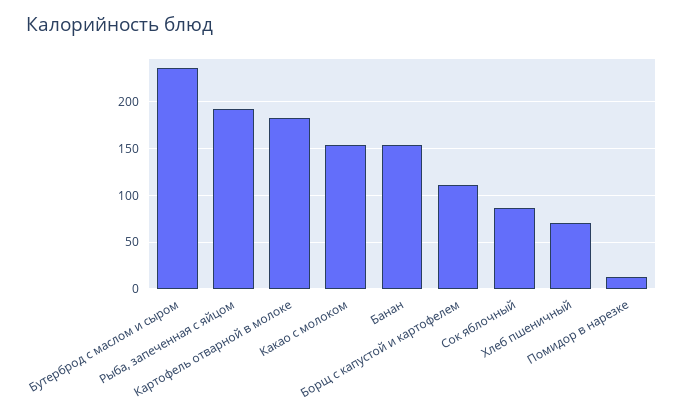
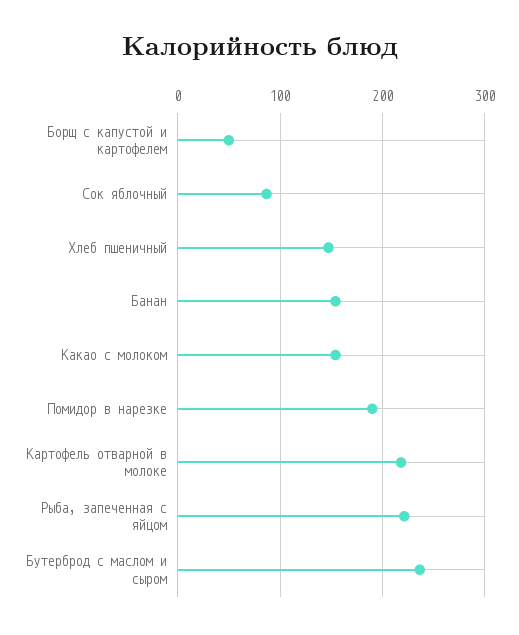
Рыба, запеченная с яйцом: 190 -> 220
Картофель отварной в молоке: 180 -> 220
Борщ с капустой и картофелем: 110 -> 50
Хлеб пшеничный: 70 -> 150
Помидор в нарезке: 10 -> 190

